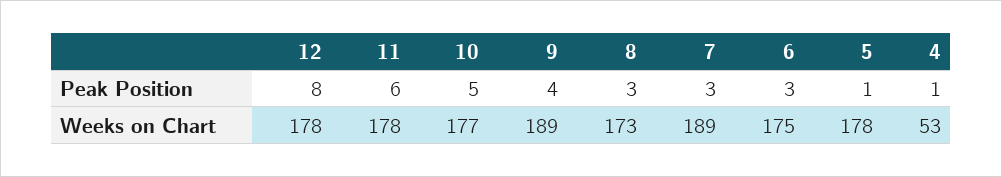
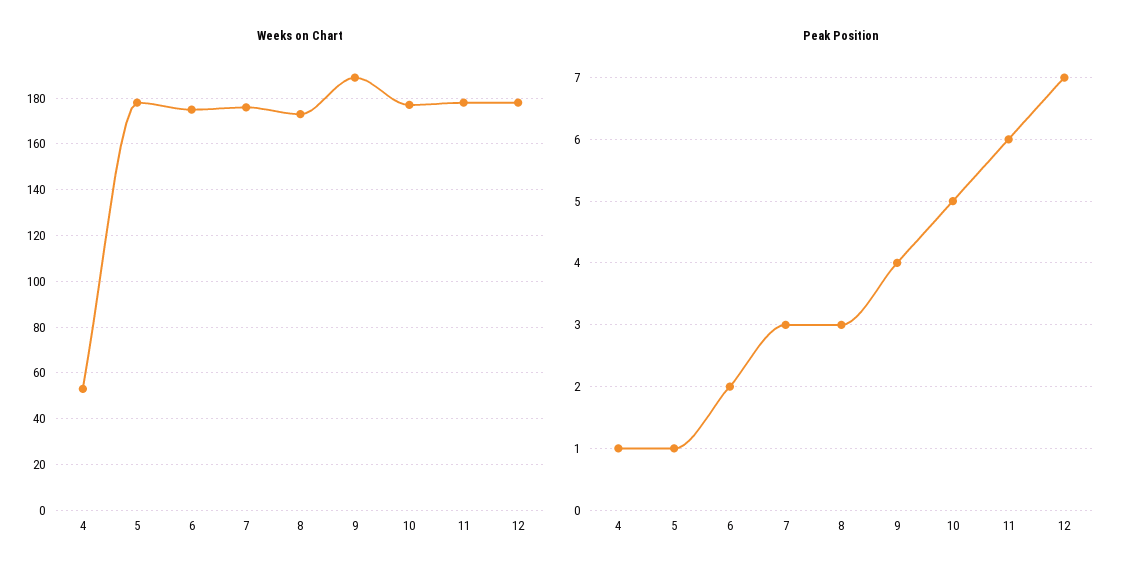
Peak Position, 12: 8 -> 7
Peak Position, 6: 3 -> 2
Weeks on Chart, 7: 189 -> 175

